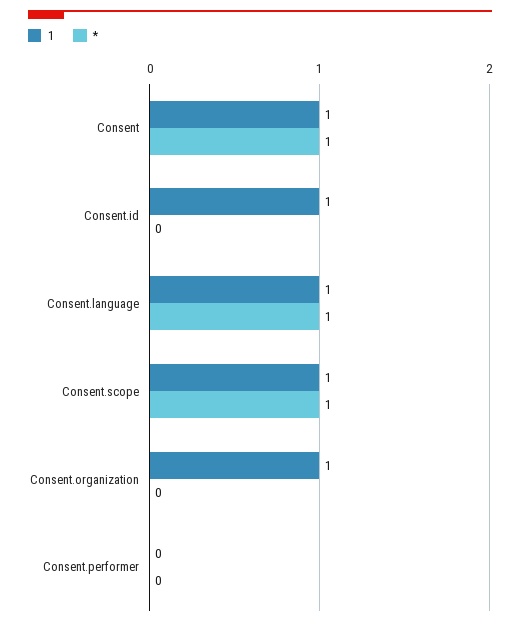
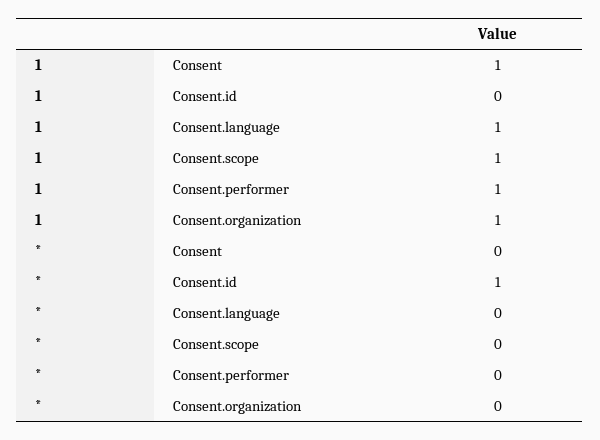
*, Consent: 1 -> 0
1, Consent.id: 1 -> 0
*, Consent.id: 0 -> 1
*, Consent.language: 1 -> 0
*, Consent.scope: 1 -> 0
1, Consent.performer: 0 -> 1

